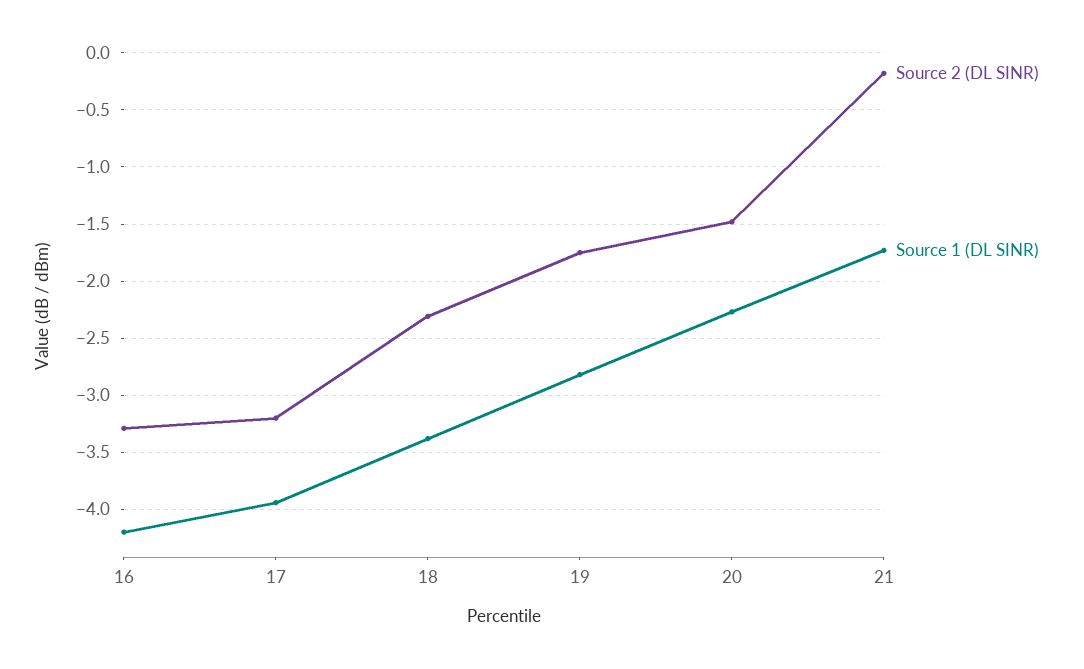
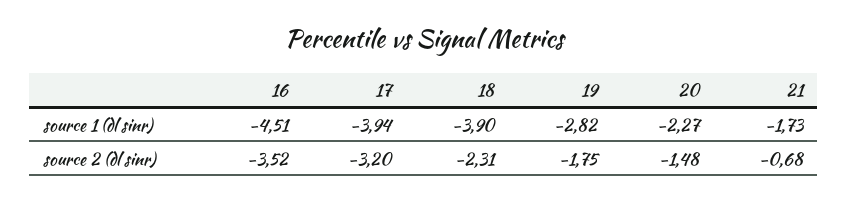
Source 2 (DL SINR), 16: -3.3 -> -3.52
Source 1 (DL SINR), 16: -4.2 -> -4.51
Source 1 (DL SINR), 18: -3.4 -> -3.9
Source 2 (DL SINR), 21: -0.2 -> -0.68

